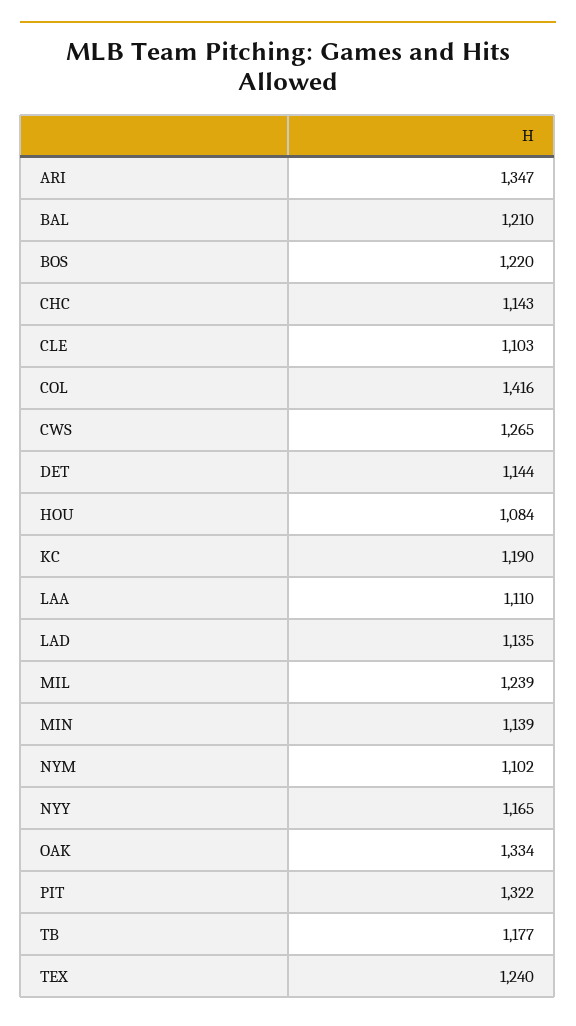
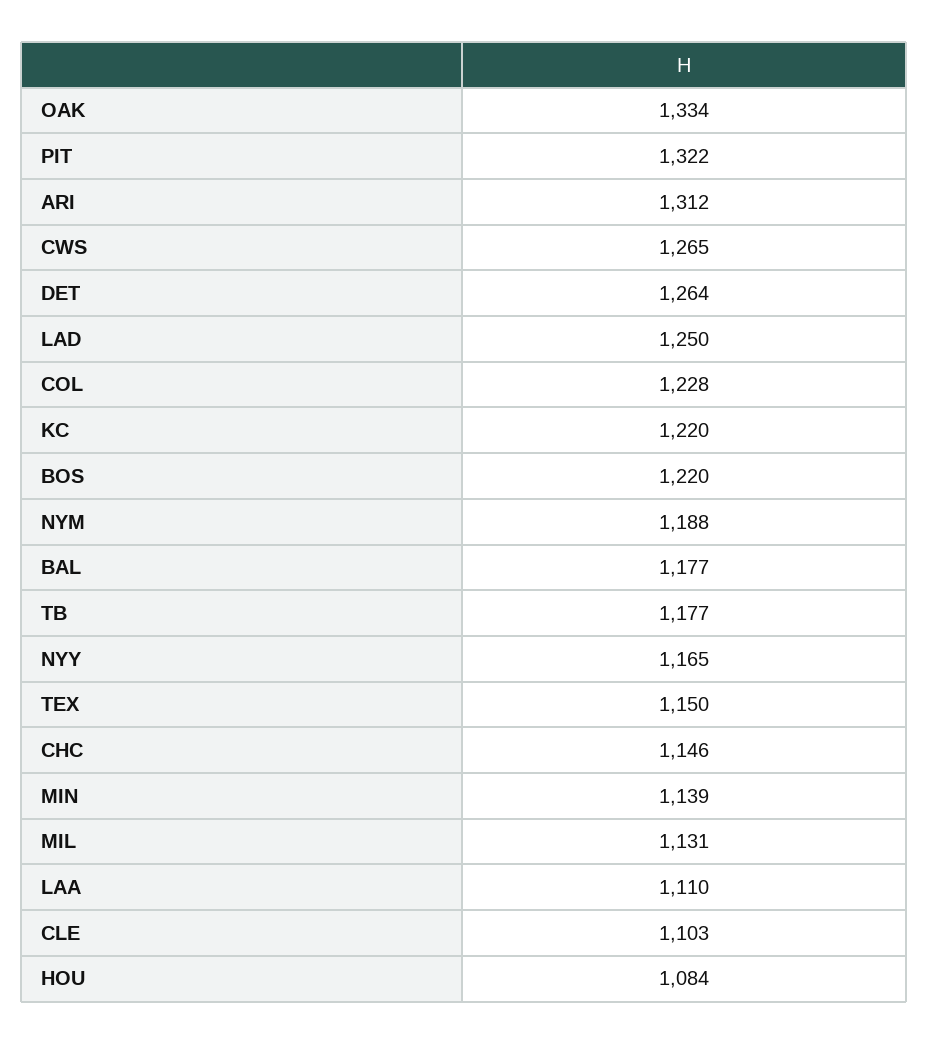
ARI: 1347 -> 1312
BAL: 1210 -> 1177
CHC: 1143 -> 1146
COL: 1416 -> 1228
DET: 1144 -> 1264
KC: 1190 -> 1220
LAD: 1135 -> 1250
MIL: 1239 -> 1131
NYM: 1102 -> 1188
TEX: 1240 -> 1150

